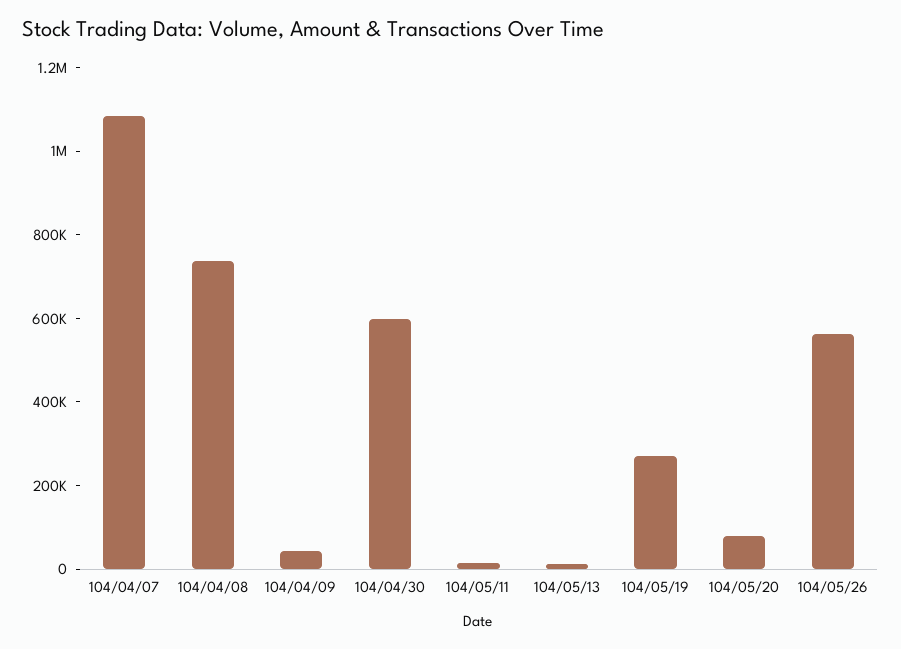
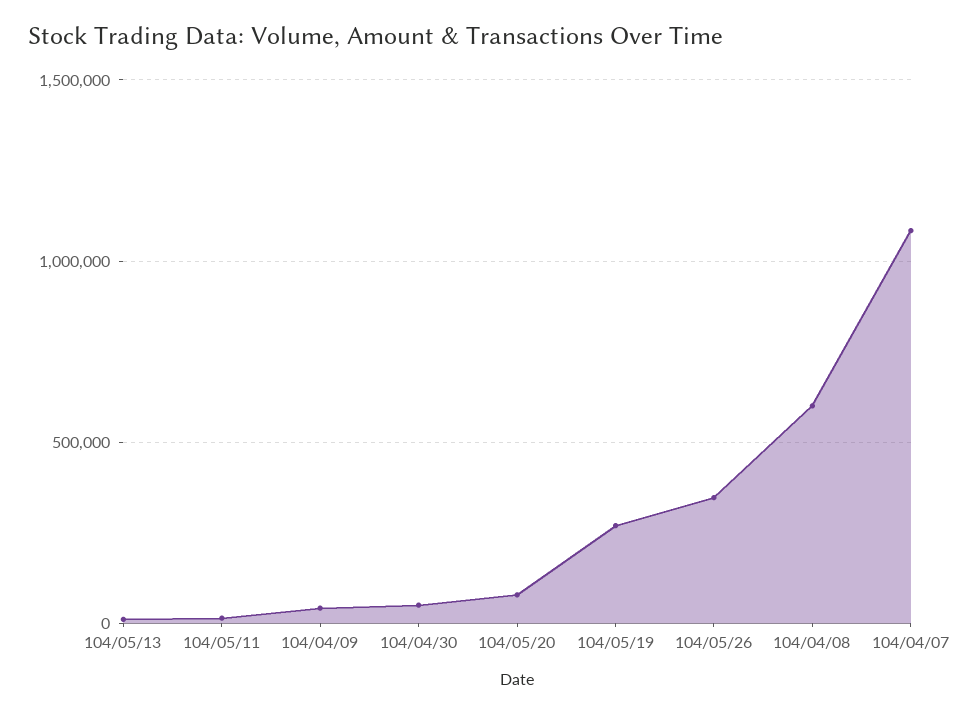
104/04/08: 750000 -> 600000
104/04/30: 600000 -> 50000
104/05/26: 550000 -> 350000

